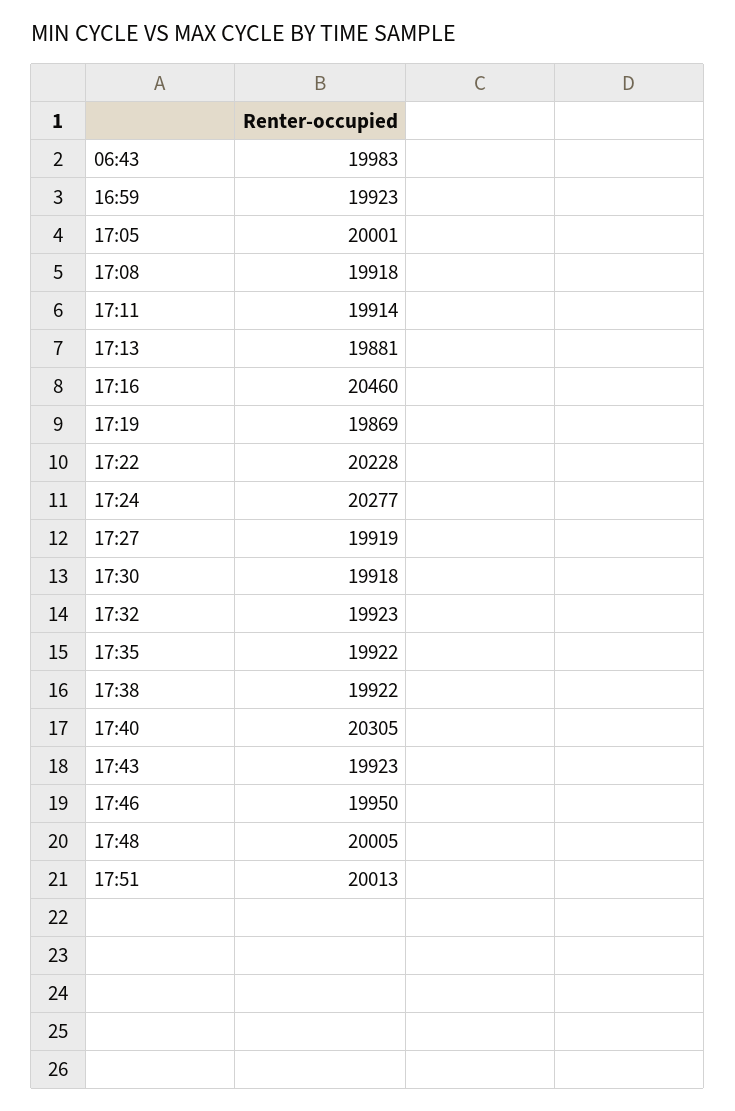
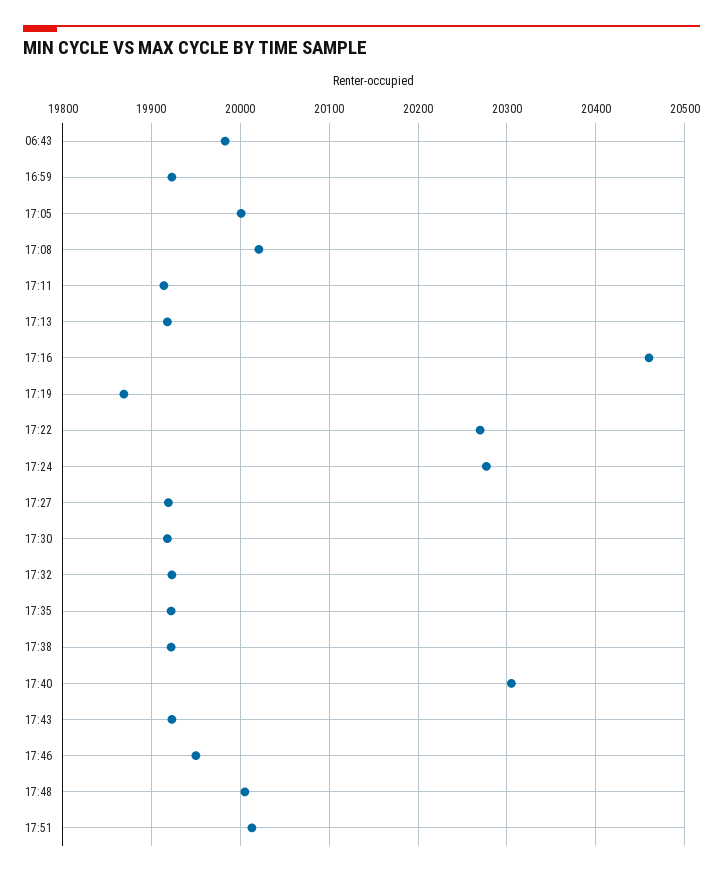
17:08: 19918 -> 20020
17:13: 19881 -> 19920
17:22: 20228 -> 20270

